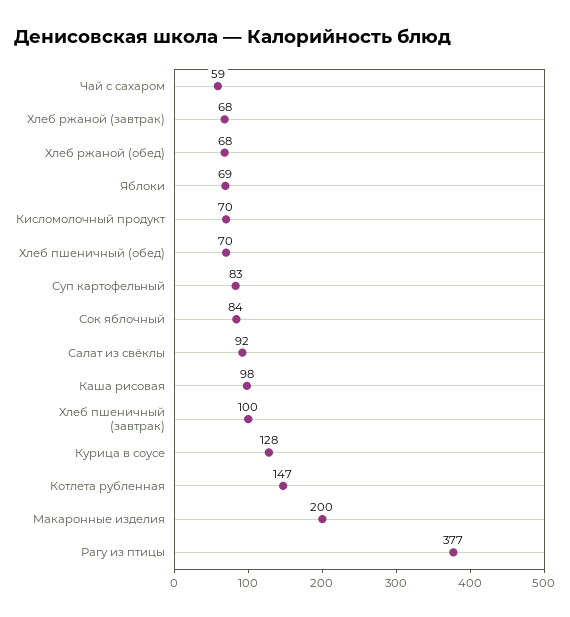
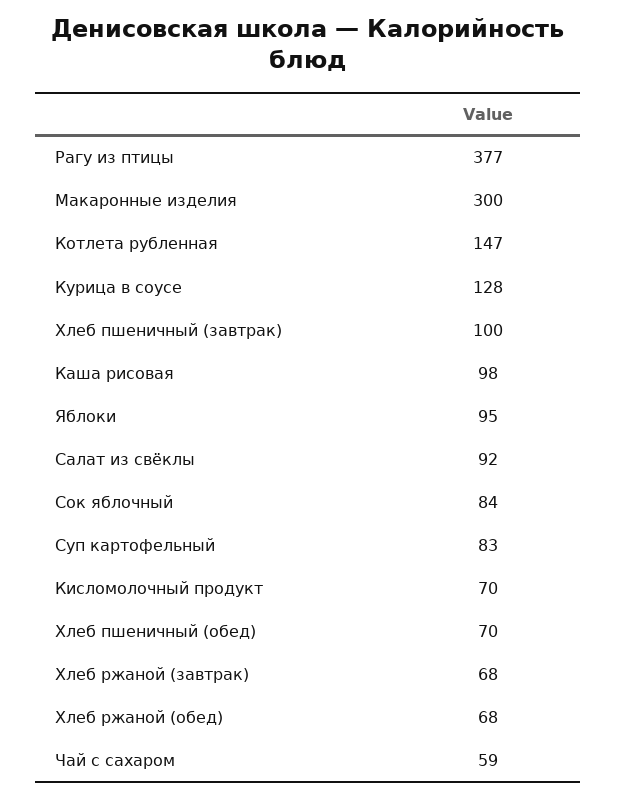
Яблоки: 69 -> 95
Макаронные изделия: 200 -> 300

